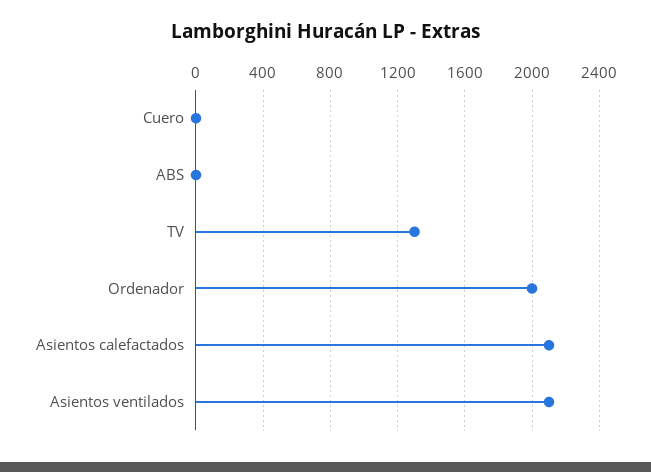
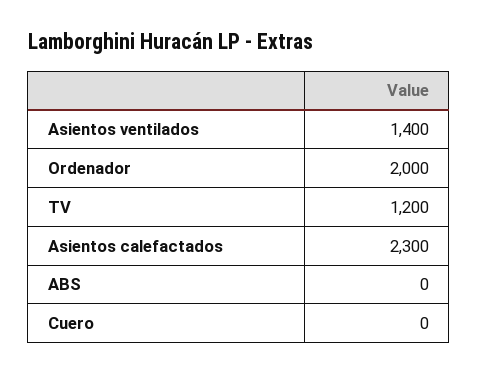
TV: 1300 -> 1200
Asientos calefactados: 2100 -> 2300
Asientos ventilados: 2100 -> 1400

